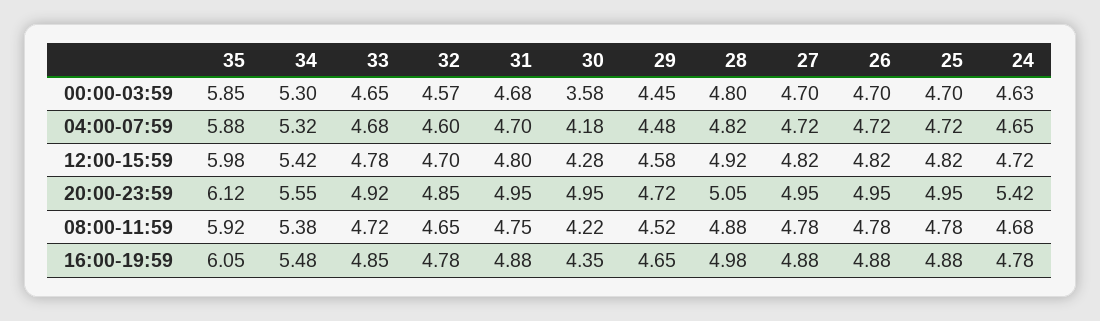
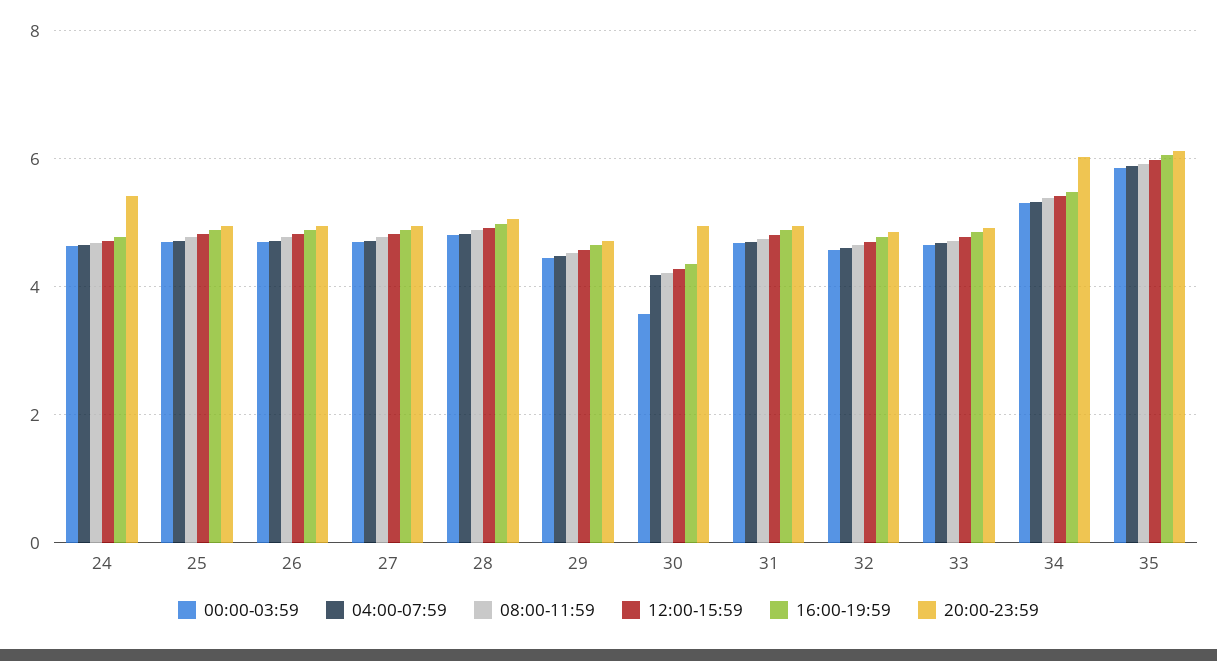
20:00-23:59, 34: 5.55 -> 6

